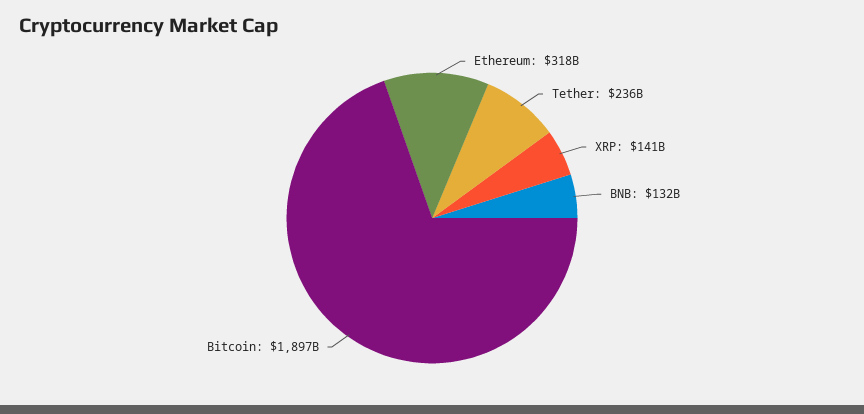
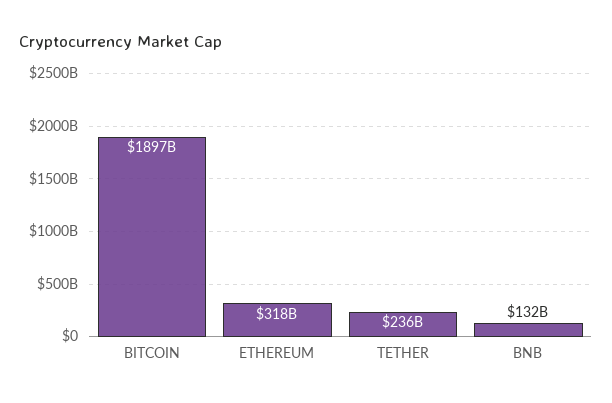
XRP: 141000000000 -> none

